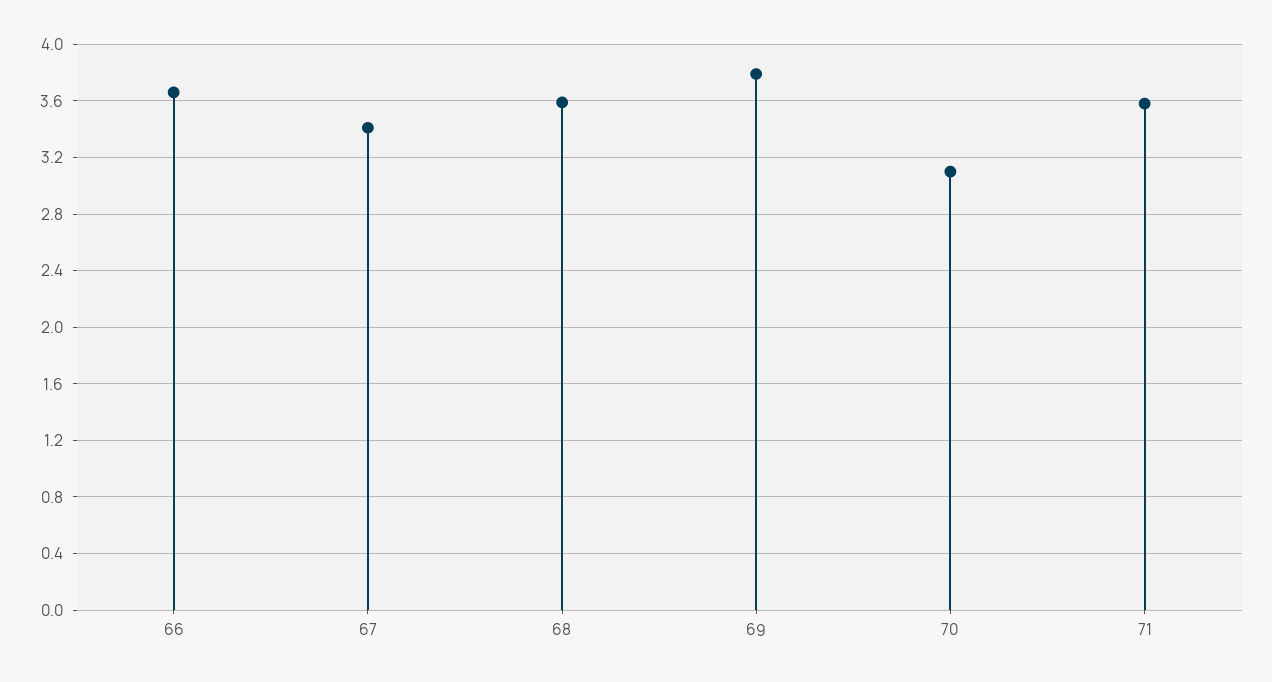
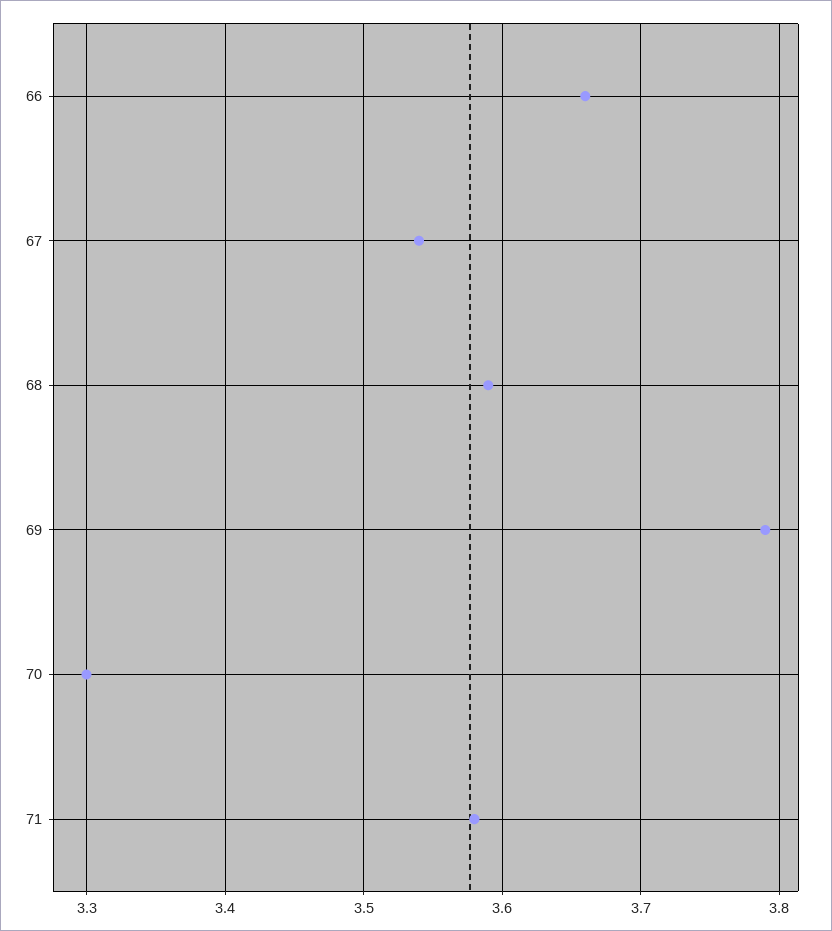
67: 3.4 -> 3.54
70: 3.1 -> 3.3

